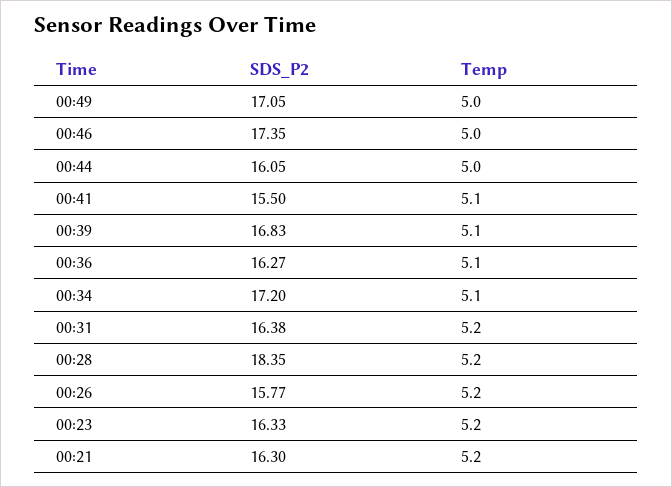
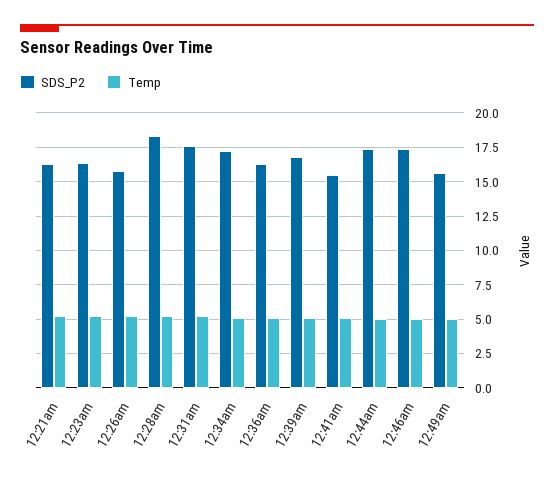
SDS_P2, 00:49: 17.05 -> 15.5
SDS_P2, 00:44: 16.05 -> 17.5
SDS_P2, 00:31: 16.38 -> 17.5

